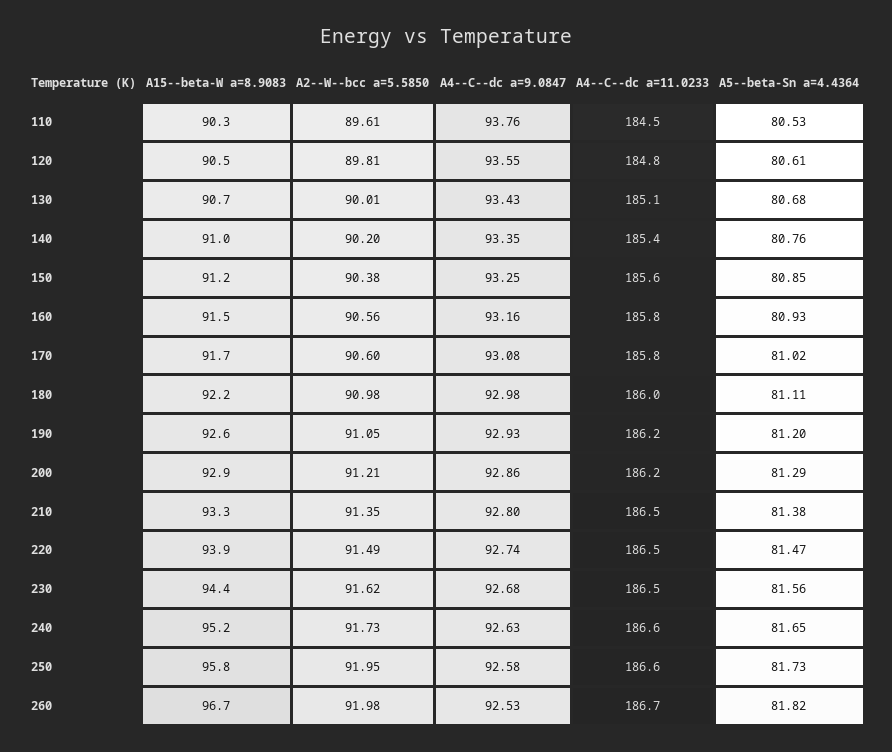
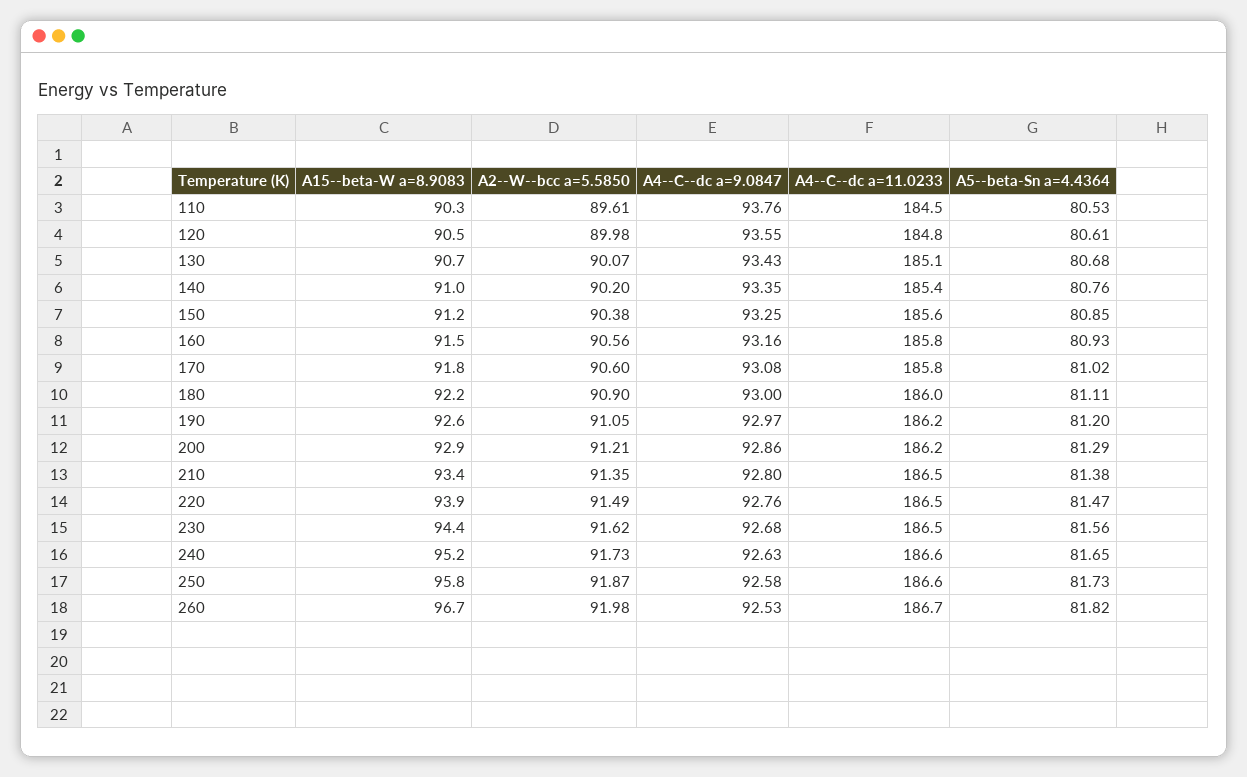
A2--W--bcc a=5.5850, 120: 89.81 -> 89.98
A2--W--bcc a=5.5850, 130: 90.01 -> 90.07
A15--beta-W a=8.9083, 170: 91.7 -> 91.8
A2--W--bcc a=5.5850, 180: 90.98 -> 90.9
A4--C--dc a=9.0847, 180: 92.98 -> 93
A4--C--dc a=9.0847, 190: 92.93 -> 92.97
A15--beta-W a=8.9083, 210: 93.3 -> 93.4
A4--C--dc a=9.0847, 220: 92.74 -> 92.76
A2--W--bcc a=5.5850, 250: 91.95 -> 91.87

